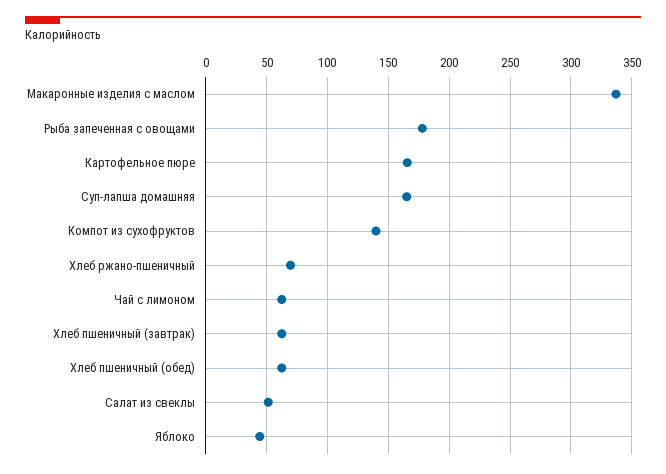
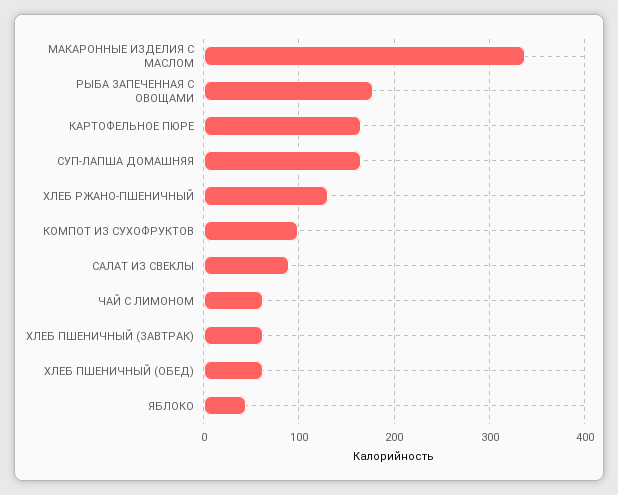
Компот из сухофруктов: 140 -> 100
Хлеб ржано-пшеничный: 70 -> 130
Салат из свеклы: 50 -> 90

